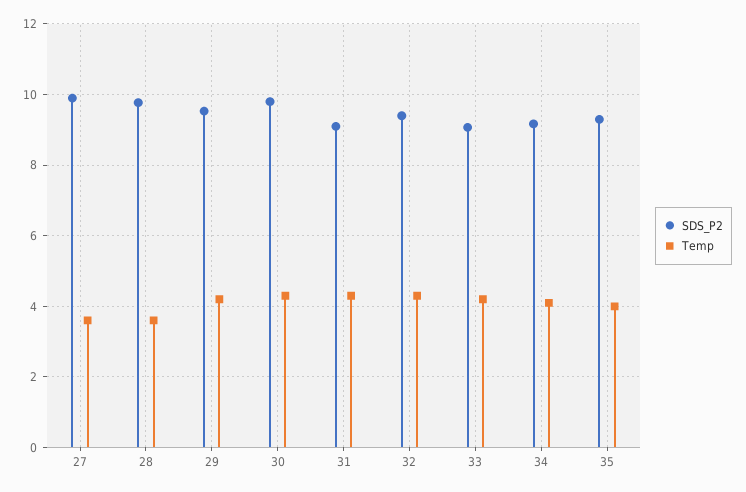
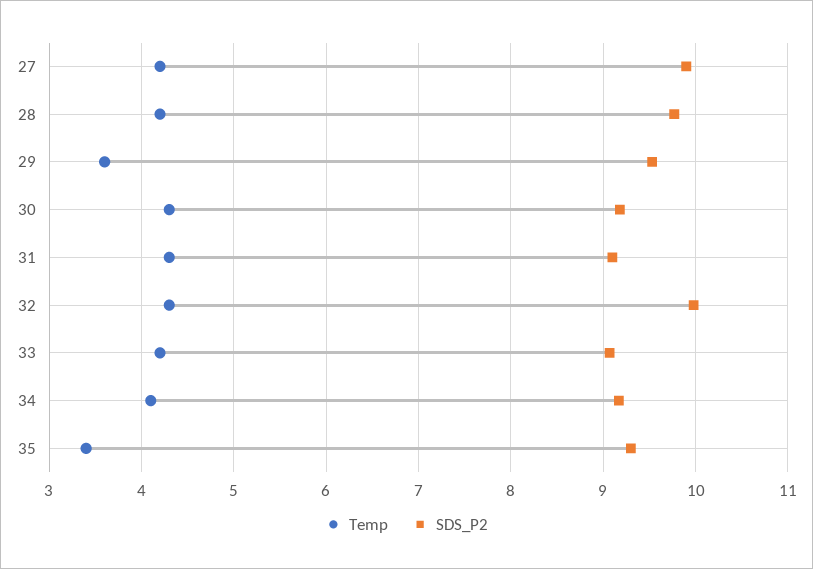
Temp, 27: 3.6 -> 4.2
Temp, 28: 3.6 -> 4.2
Temp, 29: 4.2 -> 3.6
SDS_P2, 30: 9.8 -> 9.2
SDS_P2, 32: 9.4 -> 10
Temp, 35: 4 -> 3.4

